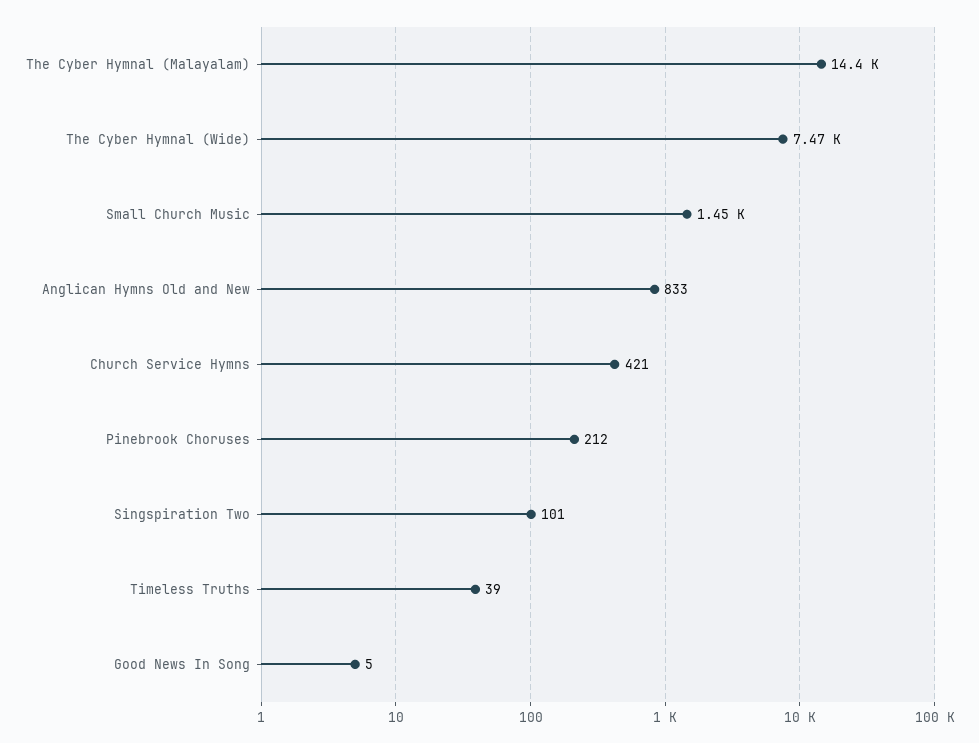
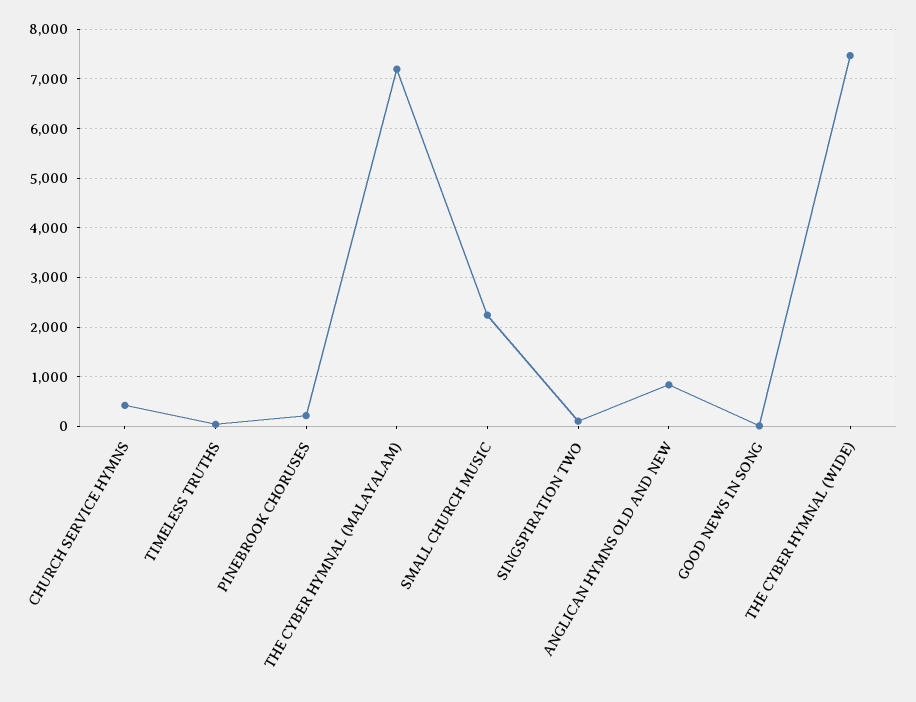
The Cyber Hymnal (Malayalam): 14400 -> 7200
Small Church Music: 1450 -> 2200

